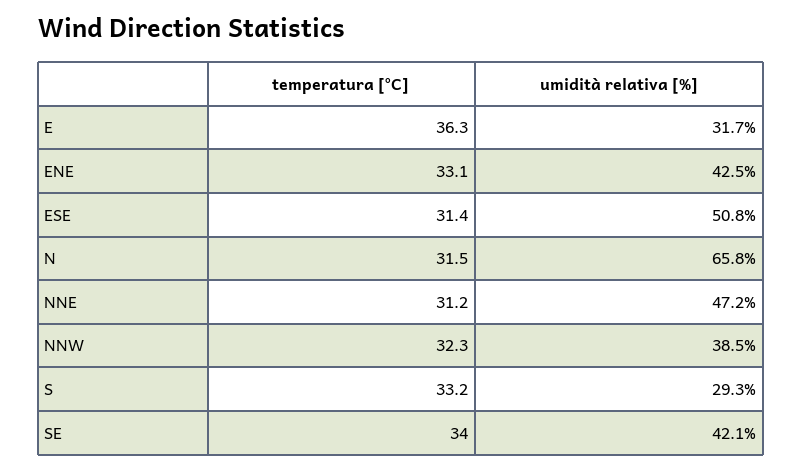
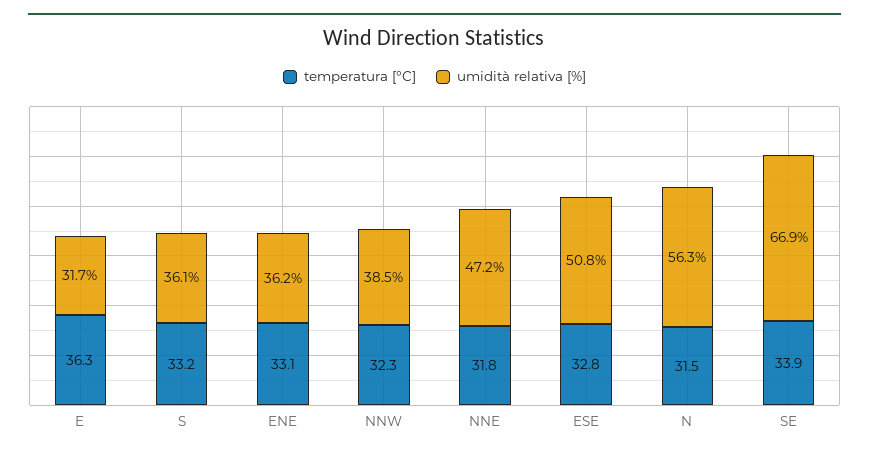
umidità relativa [%], ENE: 42.5 -> 36.2
temperatura [°C], ESE: 31.4 -> 32.8
umidità relativa [%], N: 65.8 -> 56.3
temperatura [°C], NNE: 31.2 -> 31.8
umidità relativa [%], S: 29.3 -> 36.1
temperatura [°C], SE: 34 -> 33.9
umidità relativa [%], SE: 42.1 -> 66.9

